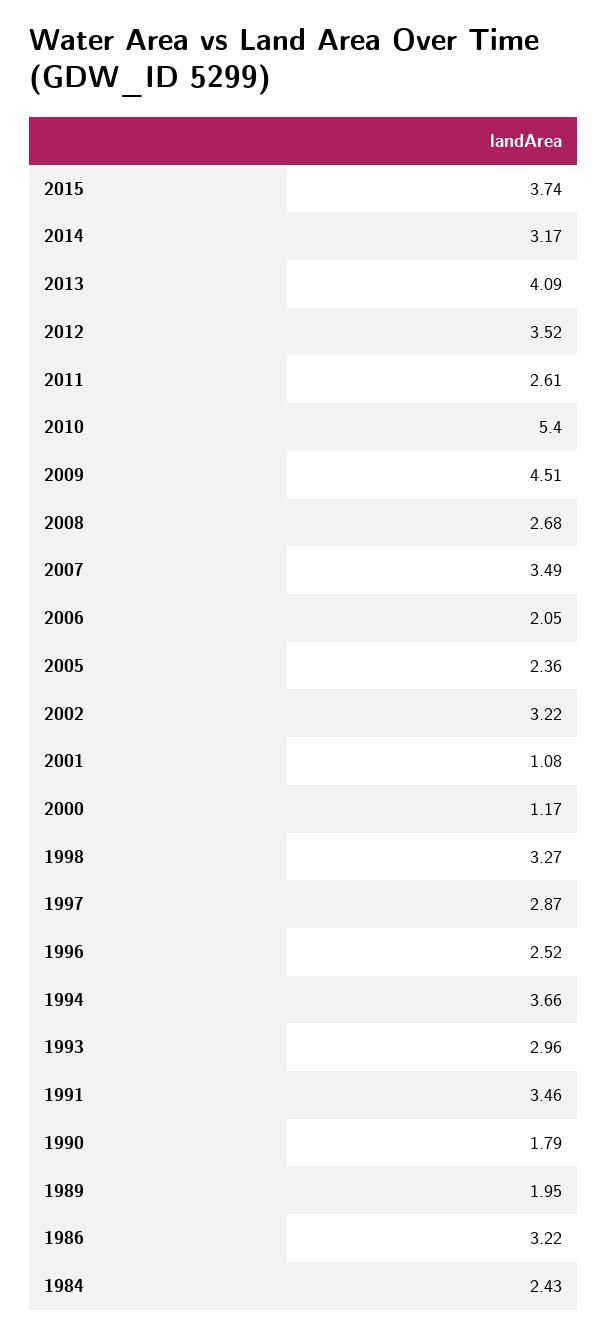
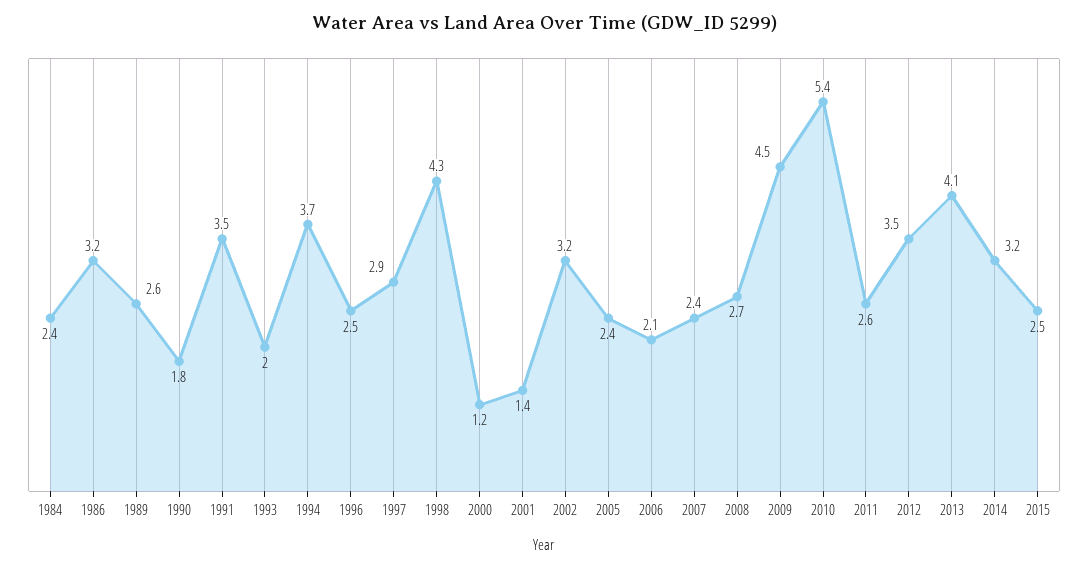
2015: 3.74 -> 2.5
2007: 3.49 -> 2.4
2001: 1.08 -> 1.4
1998: 3.27 -> 4.3
1993: 2.96 -> 2
1989: 1.95 -> 2.6

